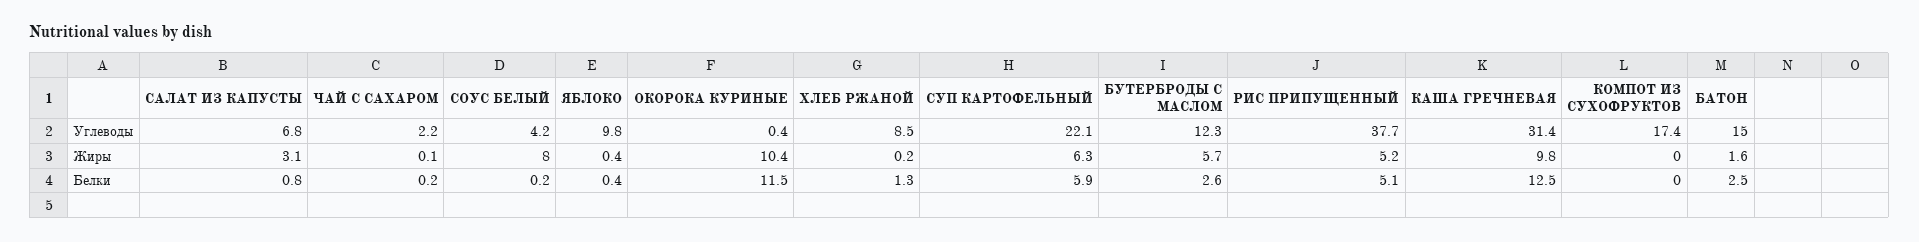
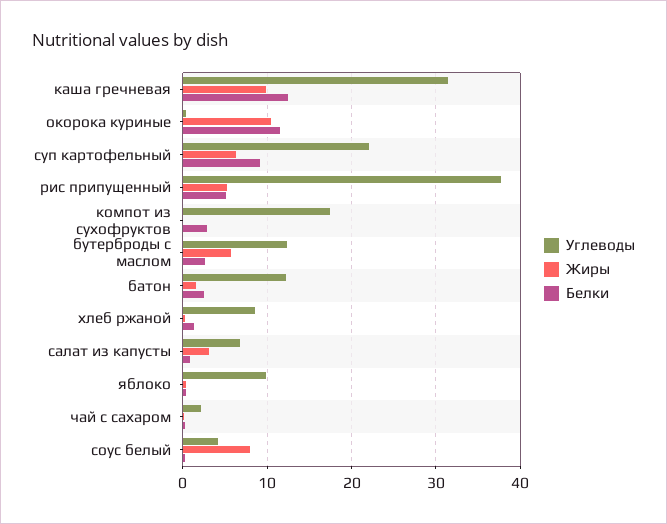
Углеводы, БАТОН: 15 -> 12
Белки, СУП КАРТОФЕЛЬНЫЙ: 5.9 -> 9
Белки, КОМПОТ ИЗ СУХОФРУКТОВ: 0 -> 3

